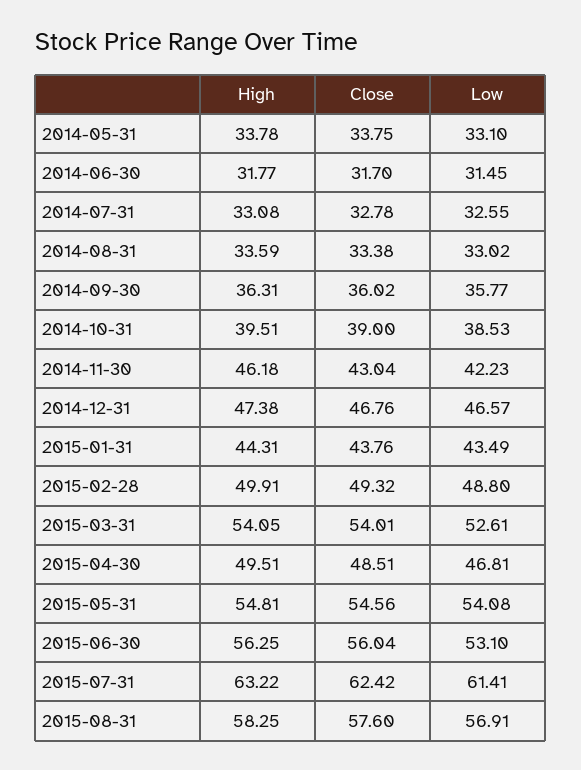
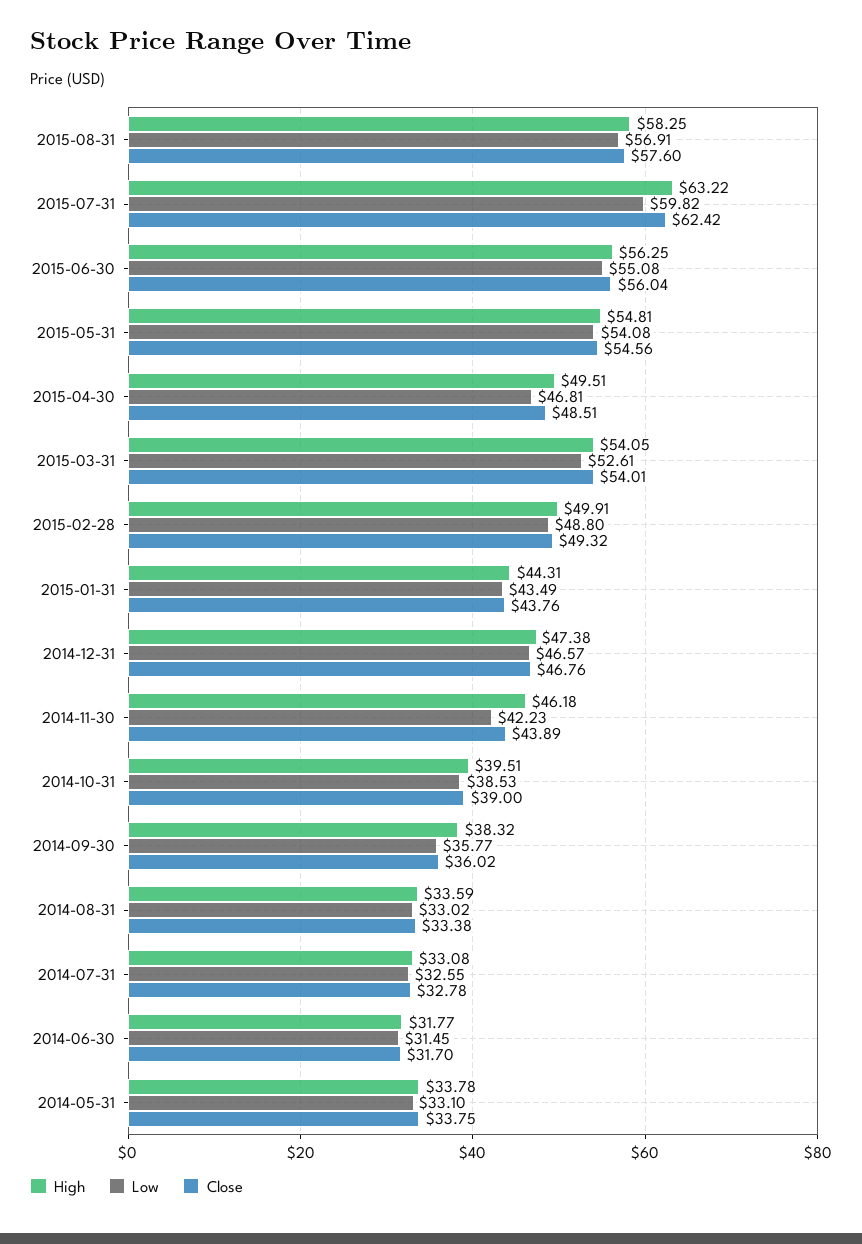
High, 2014-09-30: 36.31 -> 38.32
Close, 2014-11-30: 43.04 -> 43.89
Low, 2015-06-30: 53.1 -> 55.08
Low, 2015-07-31: 61.41 -> 59.82

